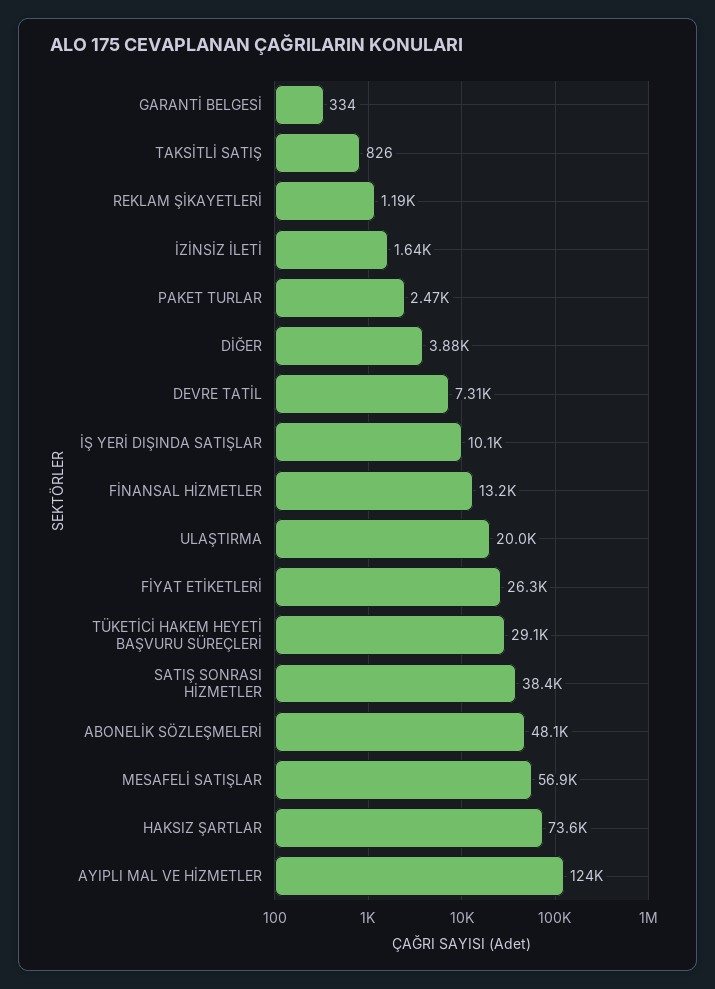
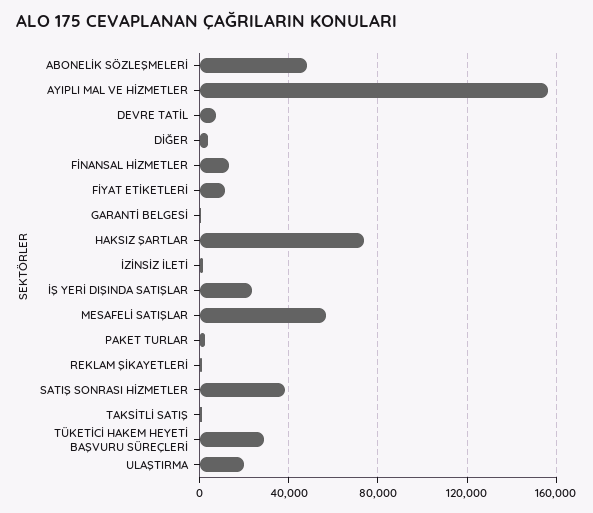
İŞ YERİ DIŞINDA SATIŞLAR: 10100 -> 25000
FİYAT ETİKETLERİ: 26300 -> 10000
AYIPLI MAL VE HİZMETLER: 124000 -> 155000

